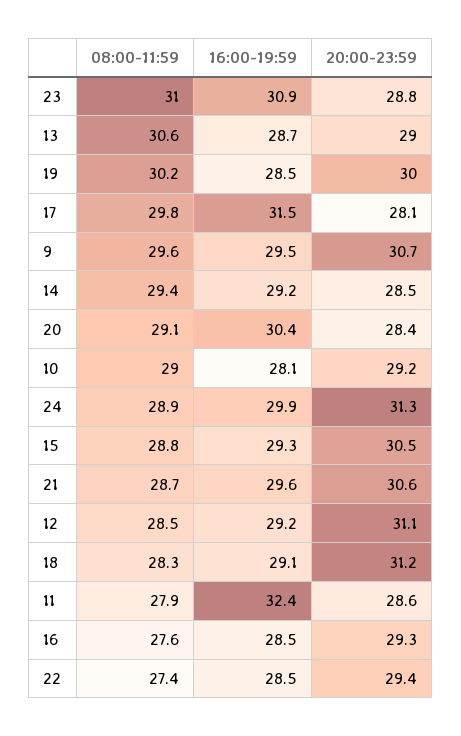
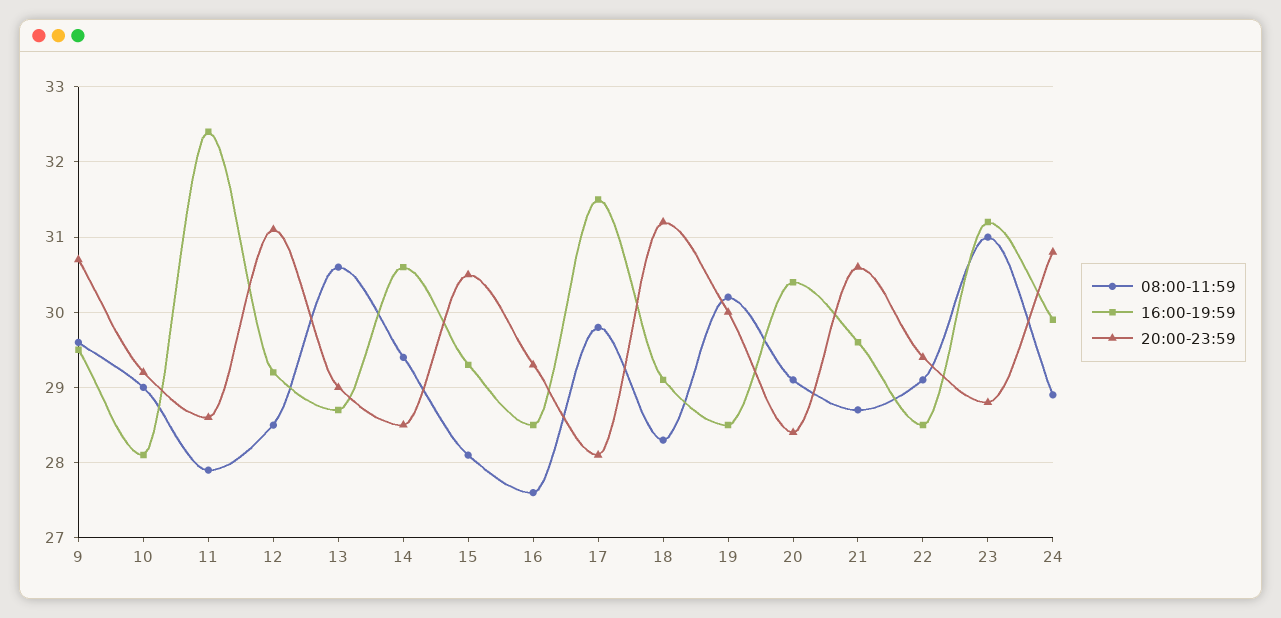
16:00-19:59, 23: 30.9 -> 31.2
16:00-19:59, 14: 29.2 -> 30.6
20:00-23:59, 24: 31.3 -> 30.8
08:00-11:59, 15: 28.8 -> 28.1
08:00-11:59, 22: 27.4 -> 29.1

